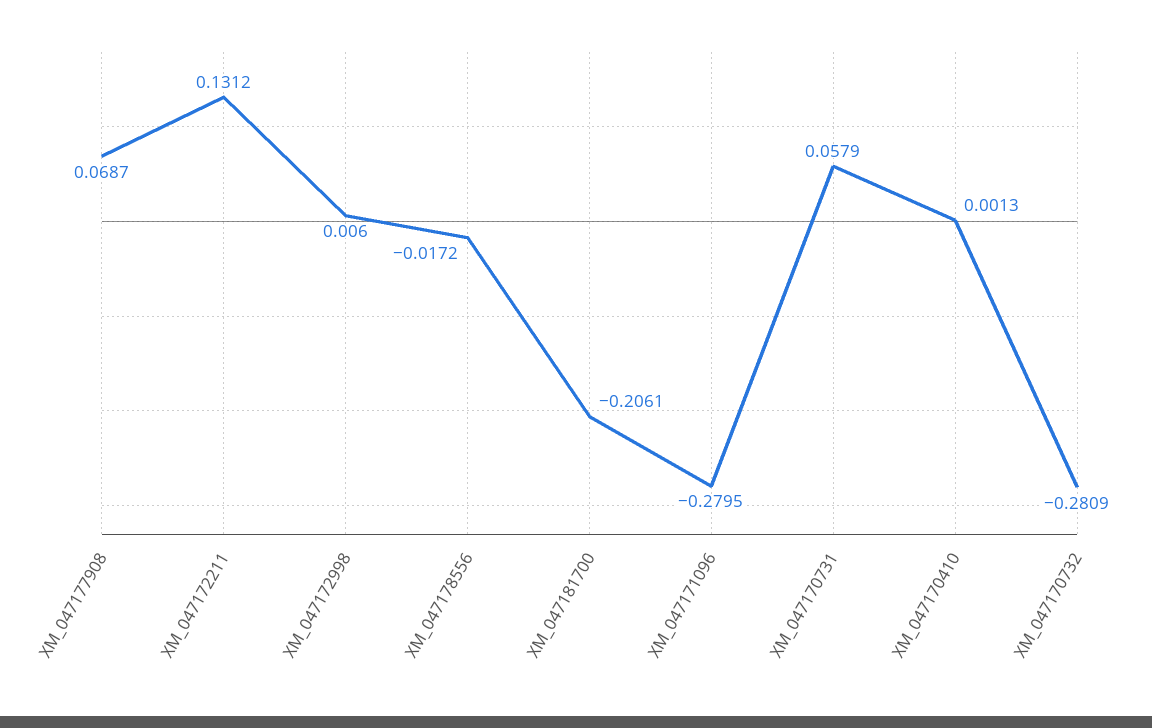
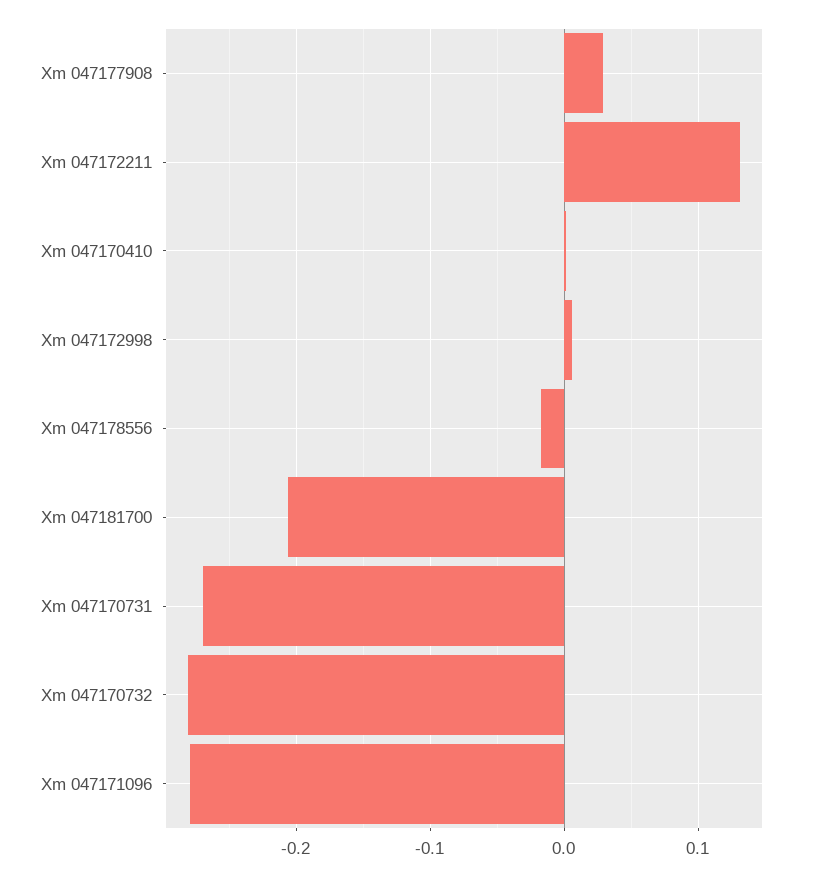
XM_047177908: 0.0687 -> 0.03
XM_047170731: 0.0579 -> -0.27

